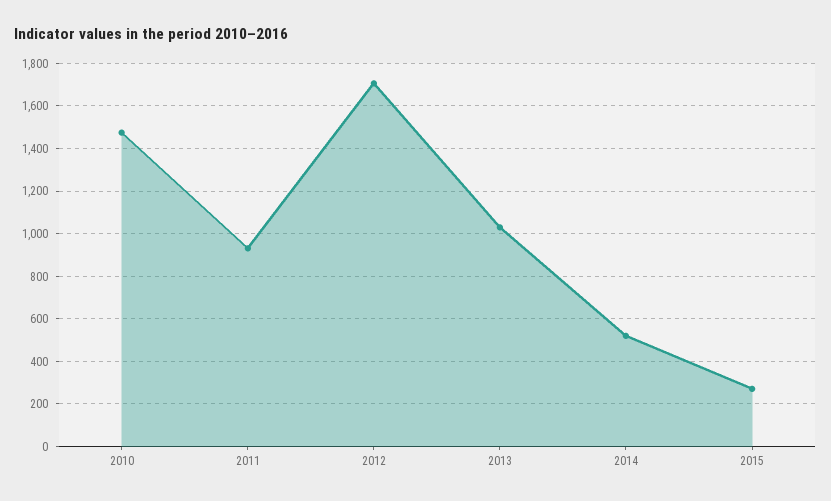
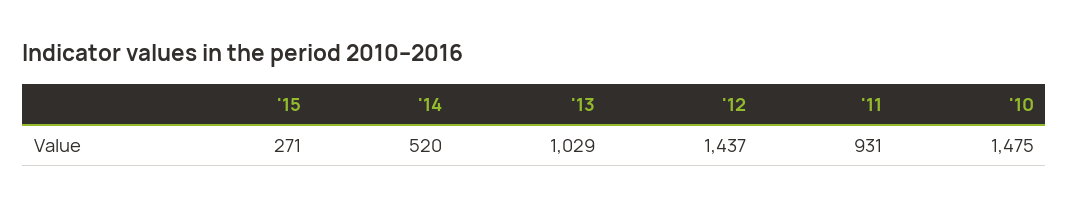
2012: 1700 -> 1437

